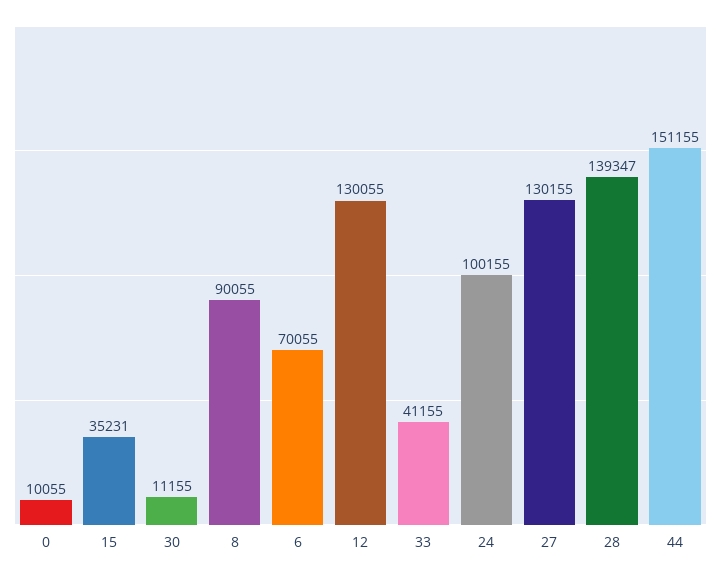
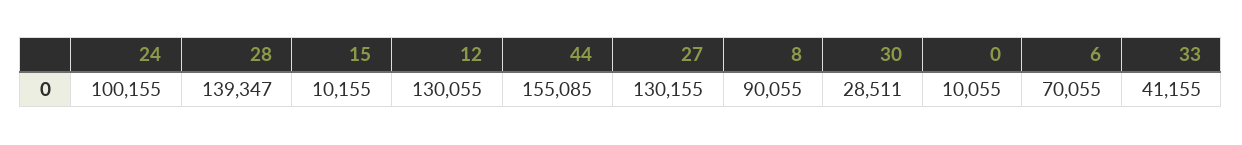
15: 35231 -> 10155
30: 11155 -> 28511
44: 151155 -> 155085

